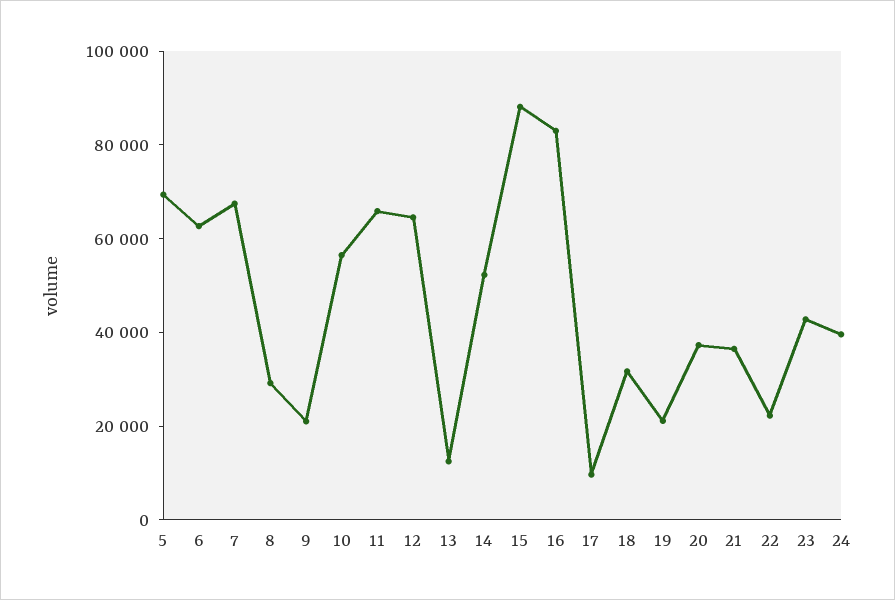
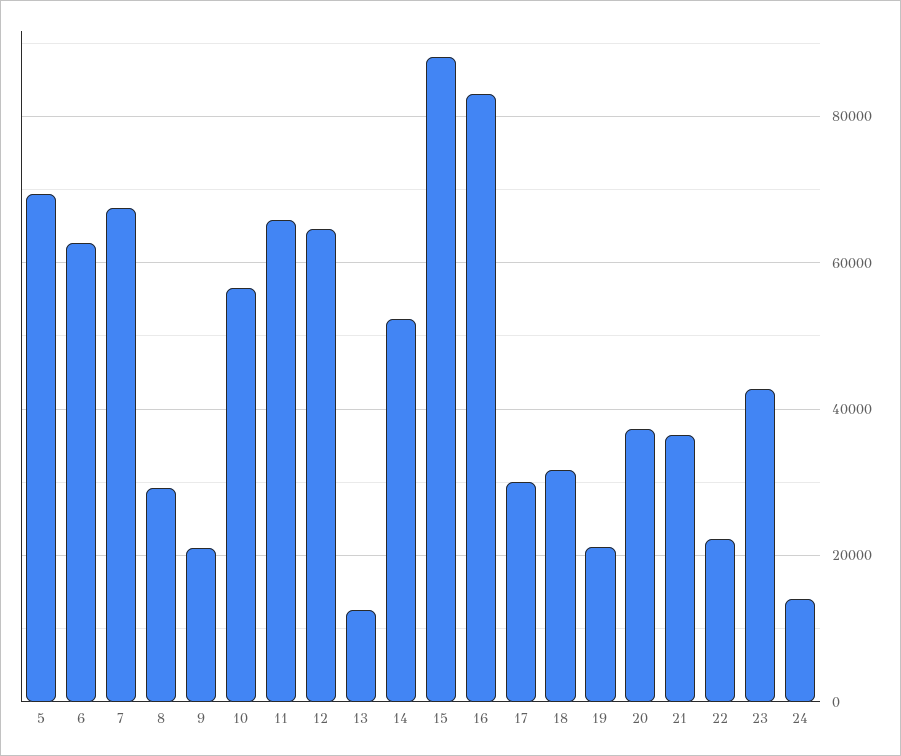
17: 10000 -> 30000
24: 40000 -> 14000

